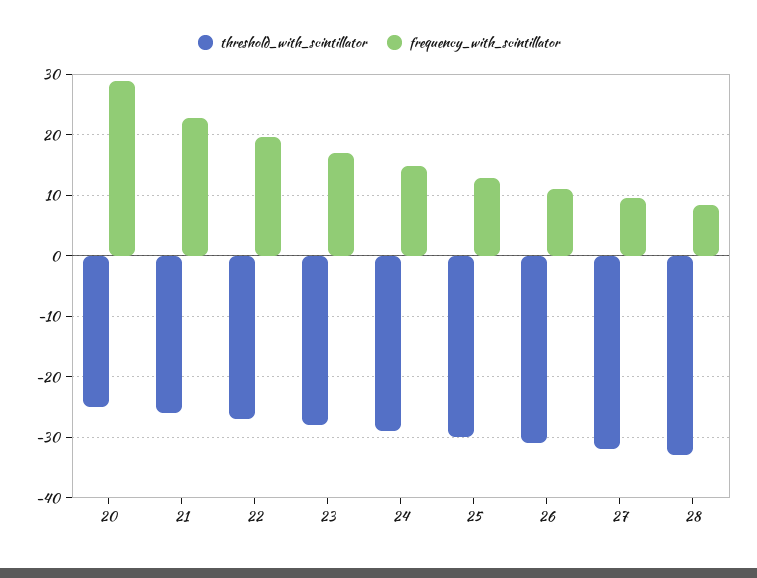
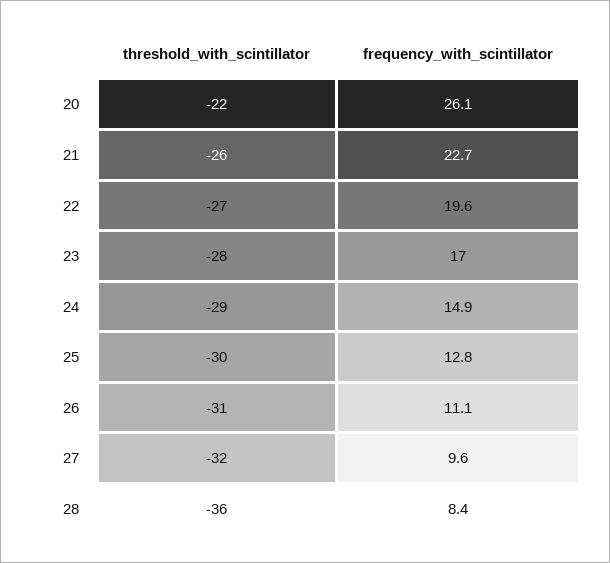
threshold_with_scintillator, 20: -25 -> -22
frequency_with_scintillator, 20: 29 -> 26.1
threshold_with_scintillator, 28: -33 -> -36

